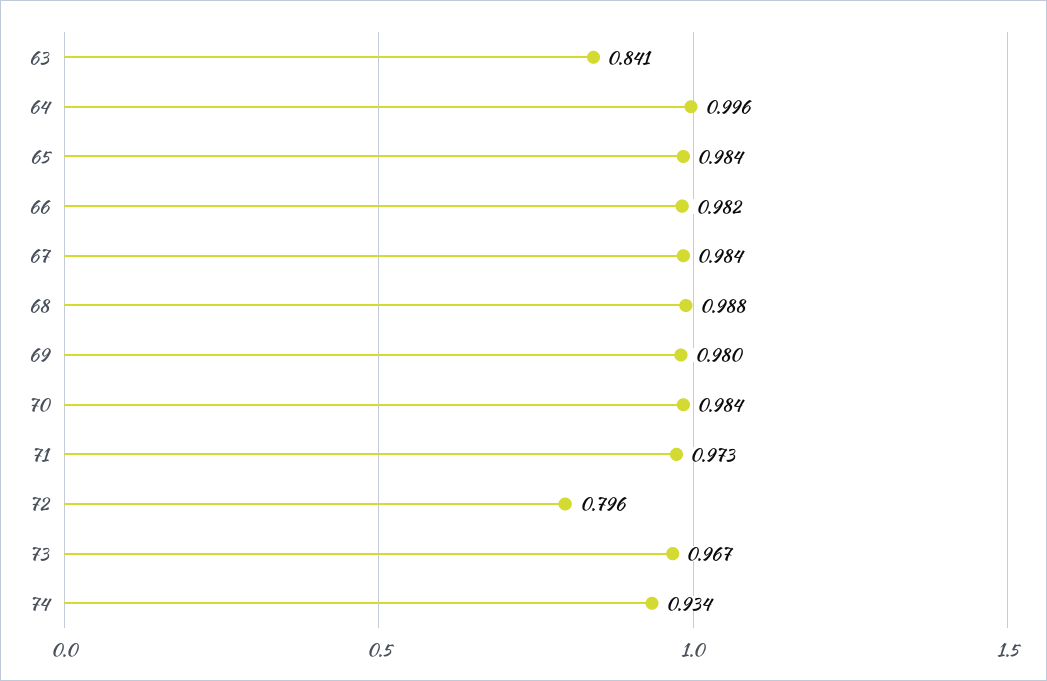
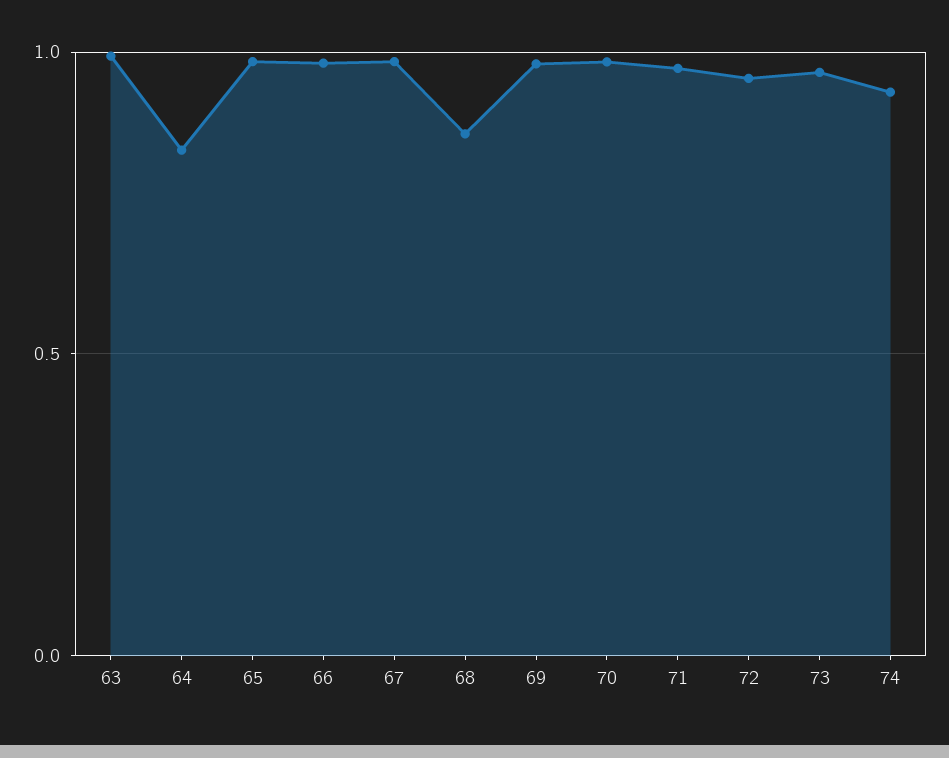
63: 0.841 -> 1
64: 0.996 -> 0.85
68: 0.988 -> 0.85
72: 0.796 -> 0.95

